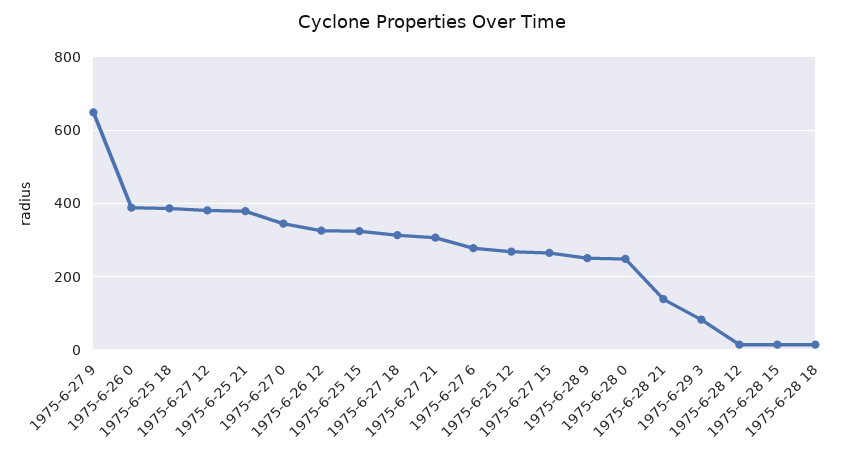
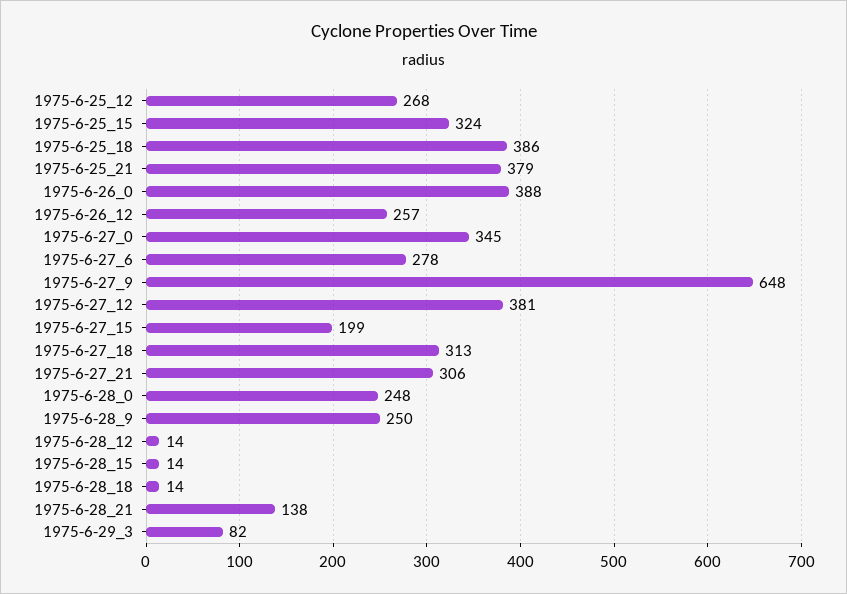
1975-6-26 12: 320 -> 257
1975-6-27 15: 260 -> 199

